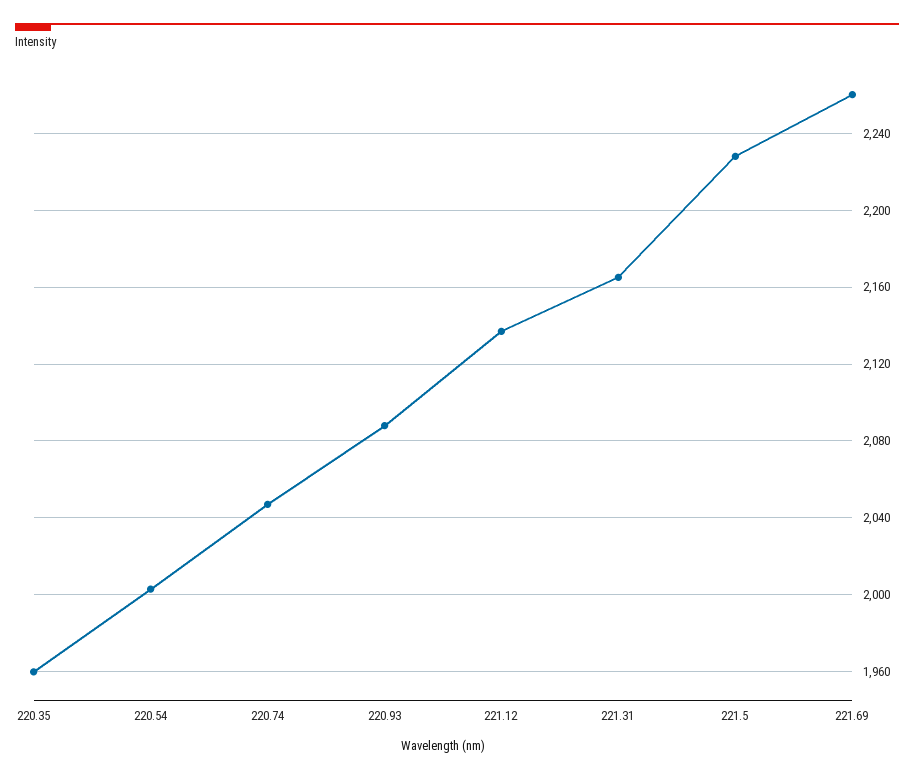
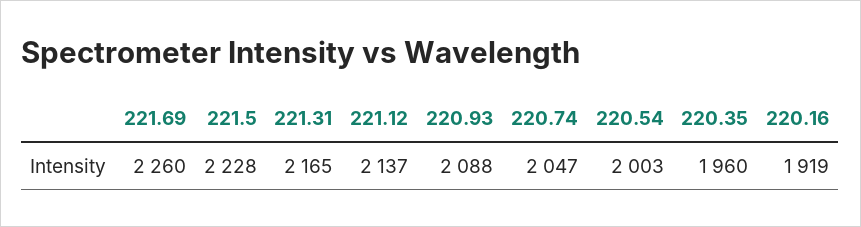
220.16: none -> 1919

